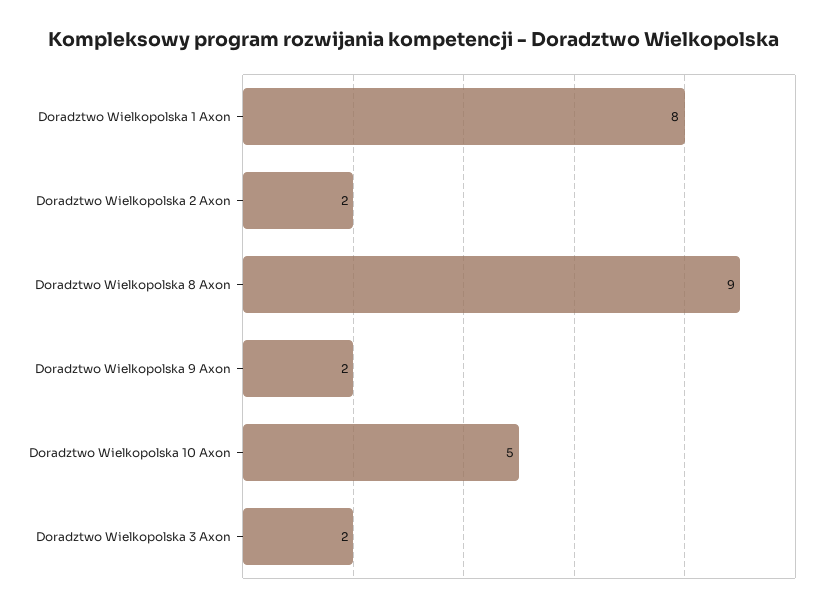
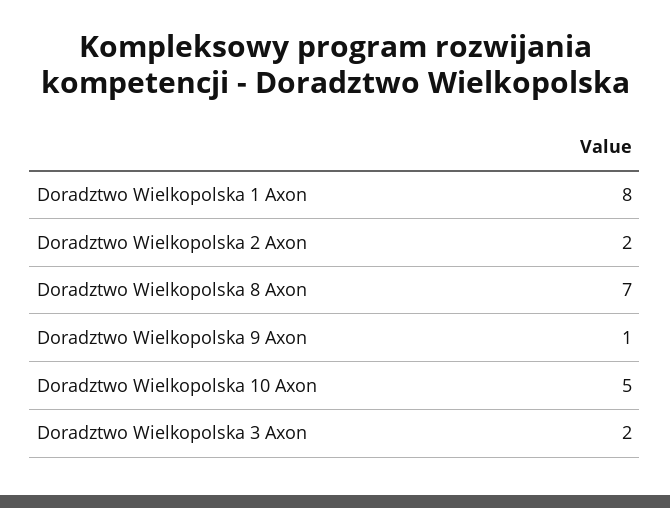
Doradztwo Wielkopolska 8 Axon: 9 -> 7
Doradztwo Wielkopolska 9 Axon: 2 -> 1

